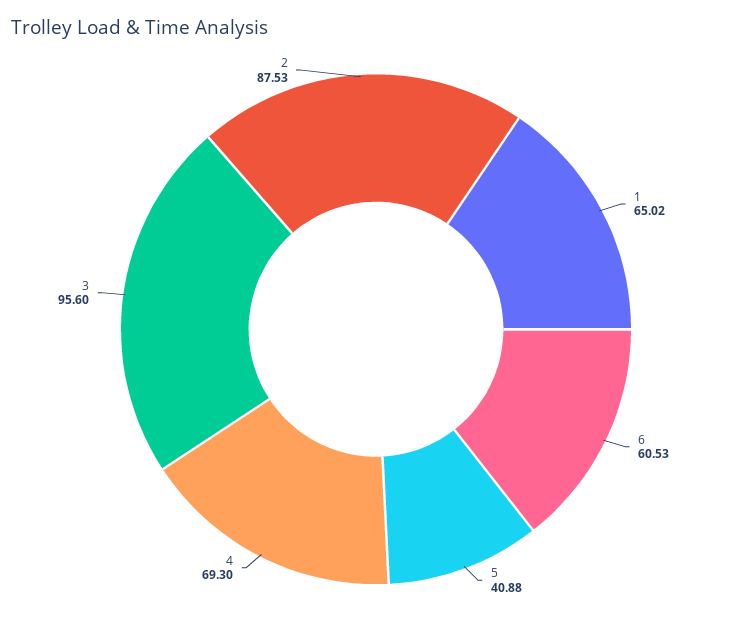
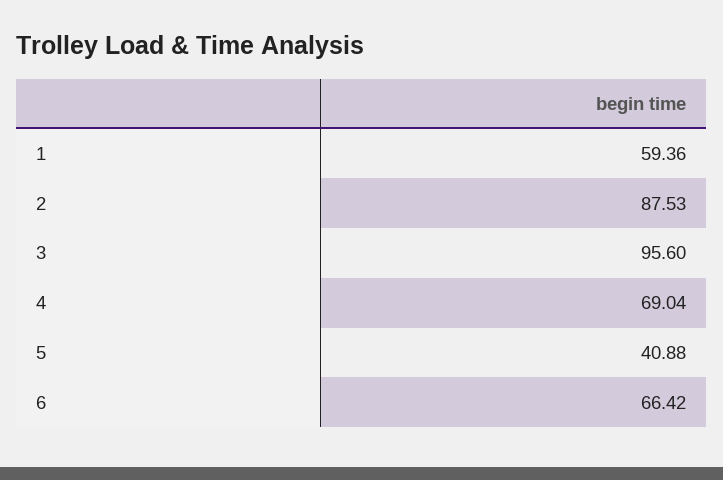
1: 65.02 -> 59.36
6: 60.53 -> 66.42
4: 69.3 -> 69.04

